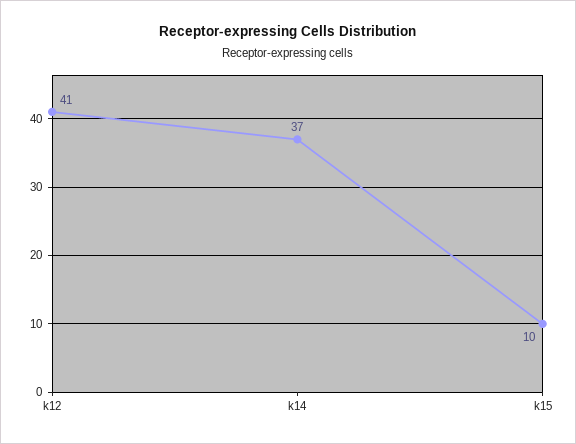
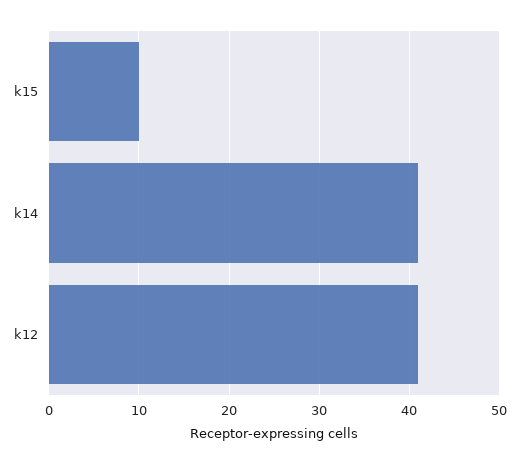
k14: 37 -> 41

